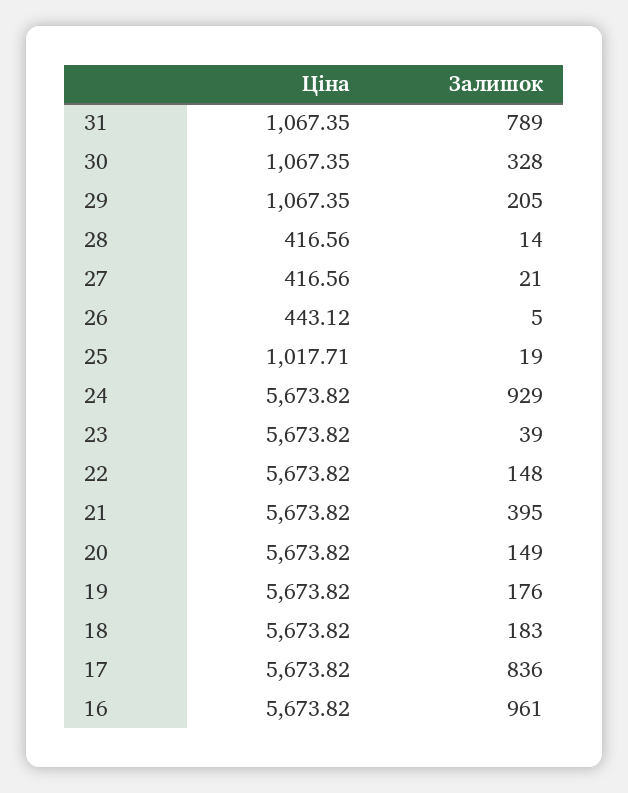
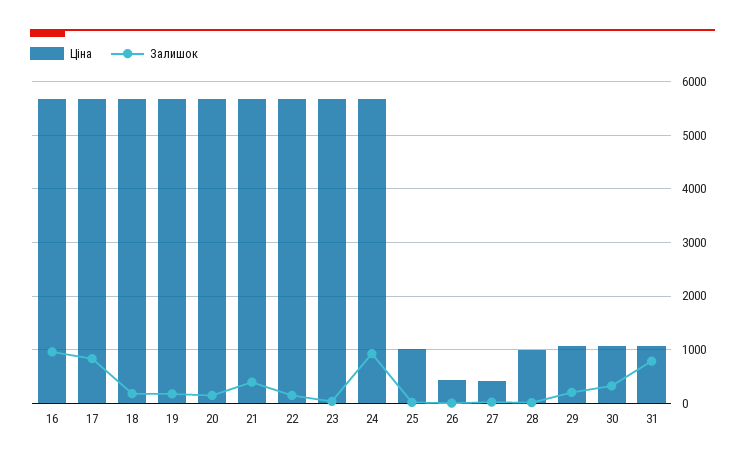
Ціна, 28: 416.56 -> 1000

